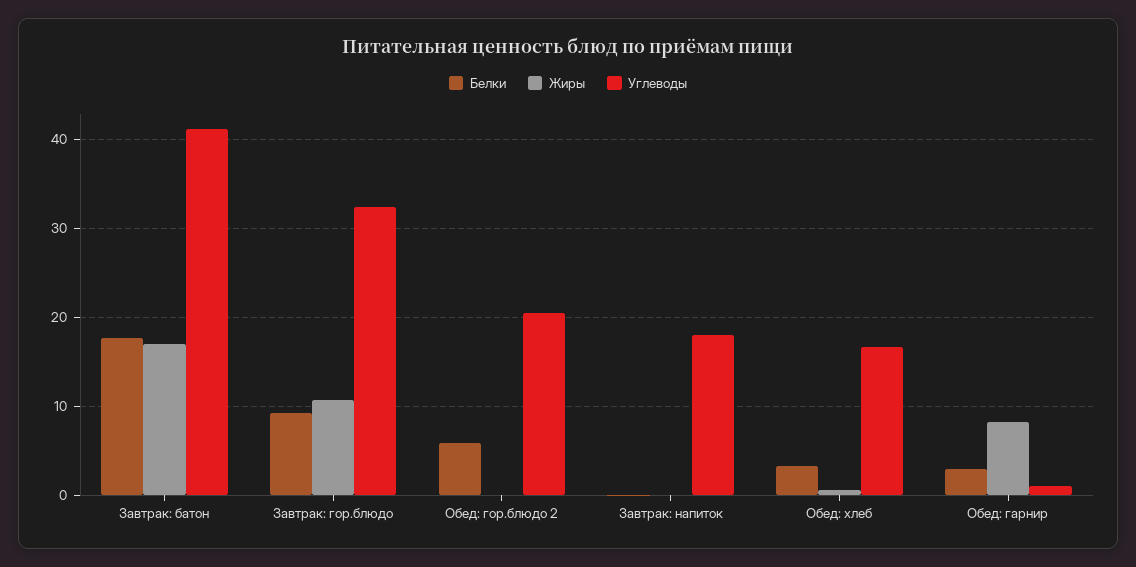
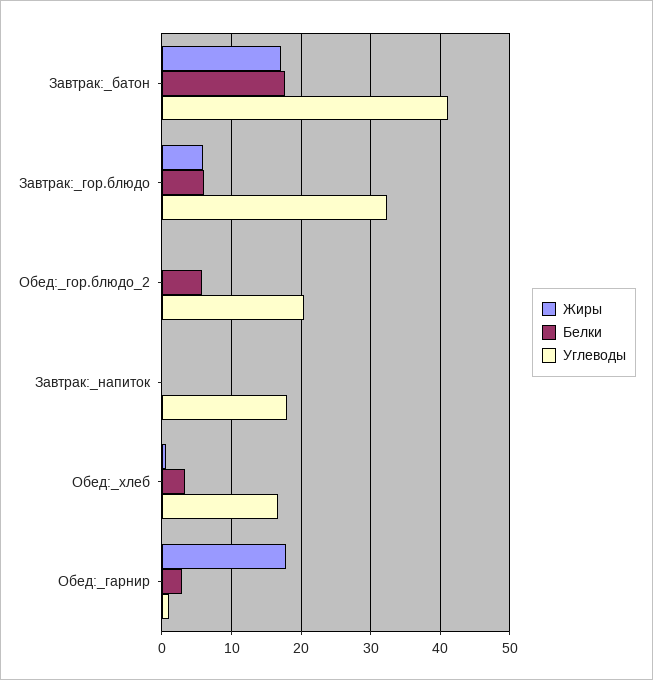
Белки, Завтрак: гор.блюдо: 9 -> 6
Жиры, Завтрак: гор.блюдо: 11 -> 6
Жиры, Обед: гарнир: 8 -> 18

